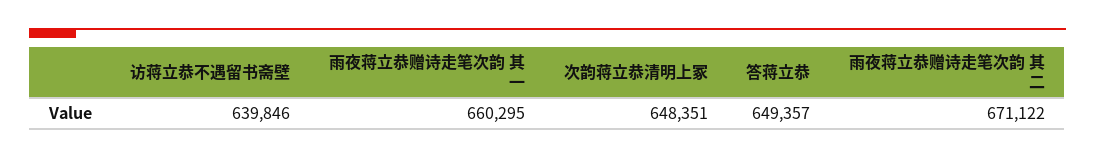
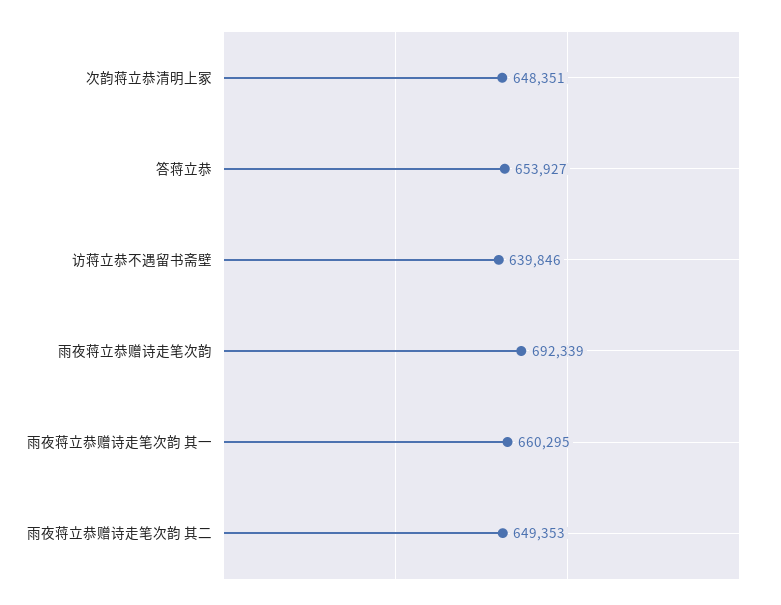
答蒋立恭: 649357 -> 653927
雨夜蒋立恭赠诗走笔次韵 其二: 671122 -> 649353
雨夜蒋立恭赠诗走笔次韵: none -> 692339

